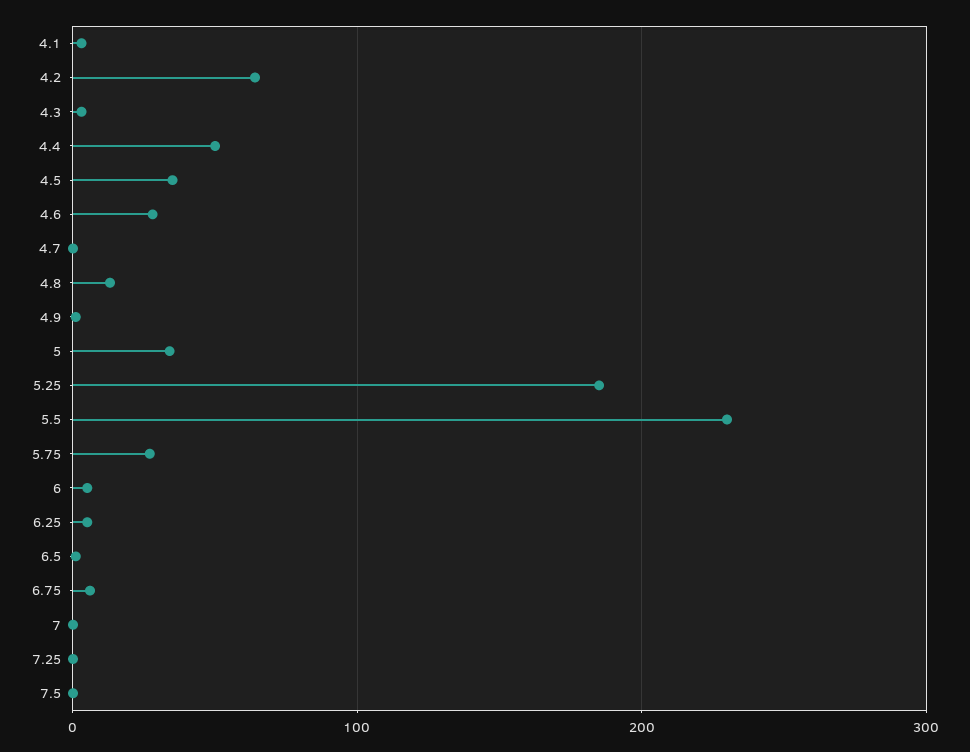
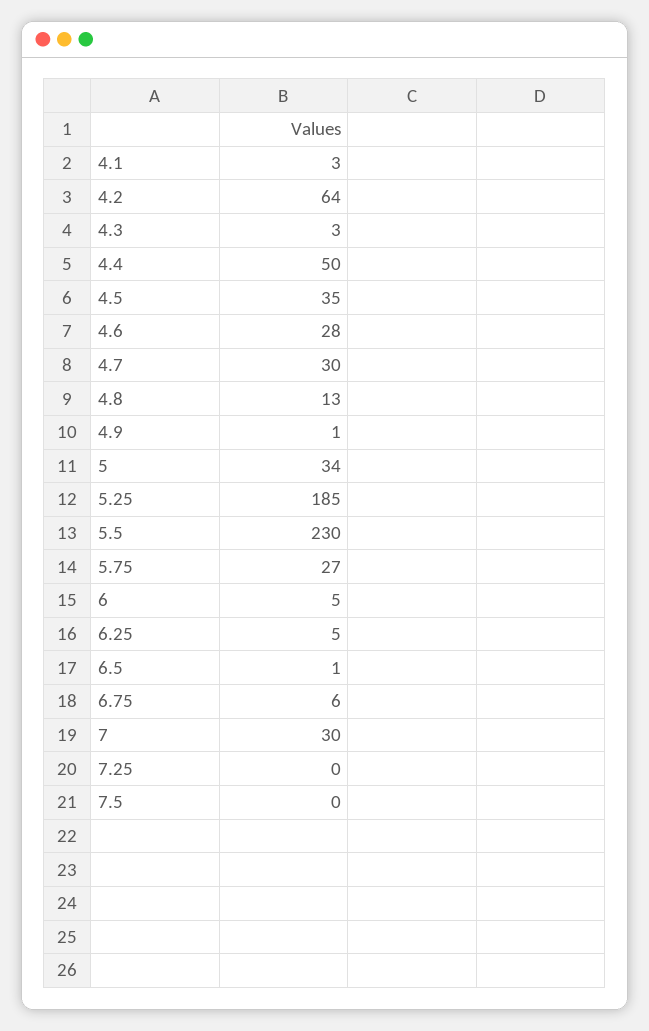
4.7: 0 -> 30
7: 0 -> 30

